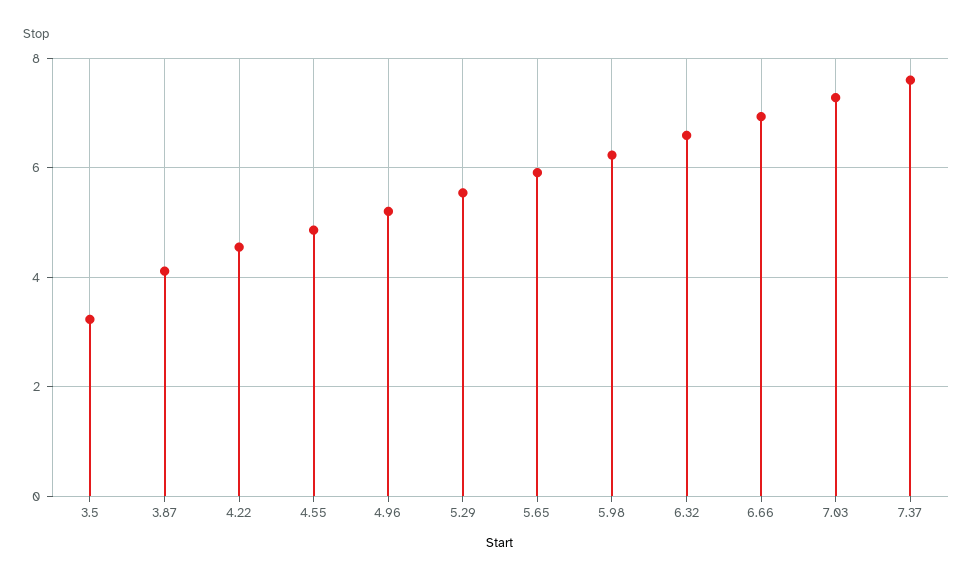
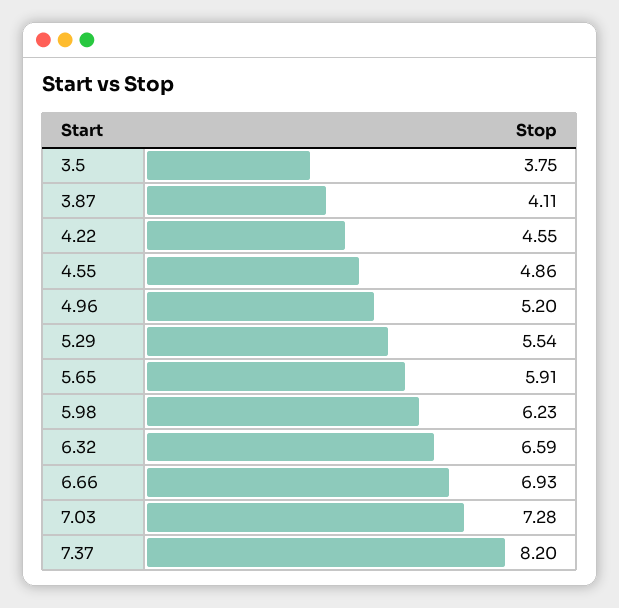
3.5: 3.2 -> 3.75
7.37: 7.6 -> 8.2

